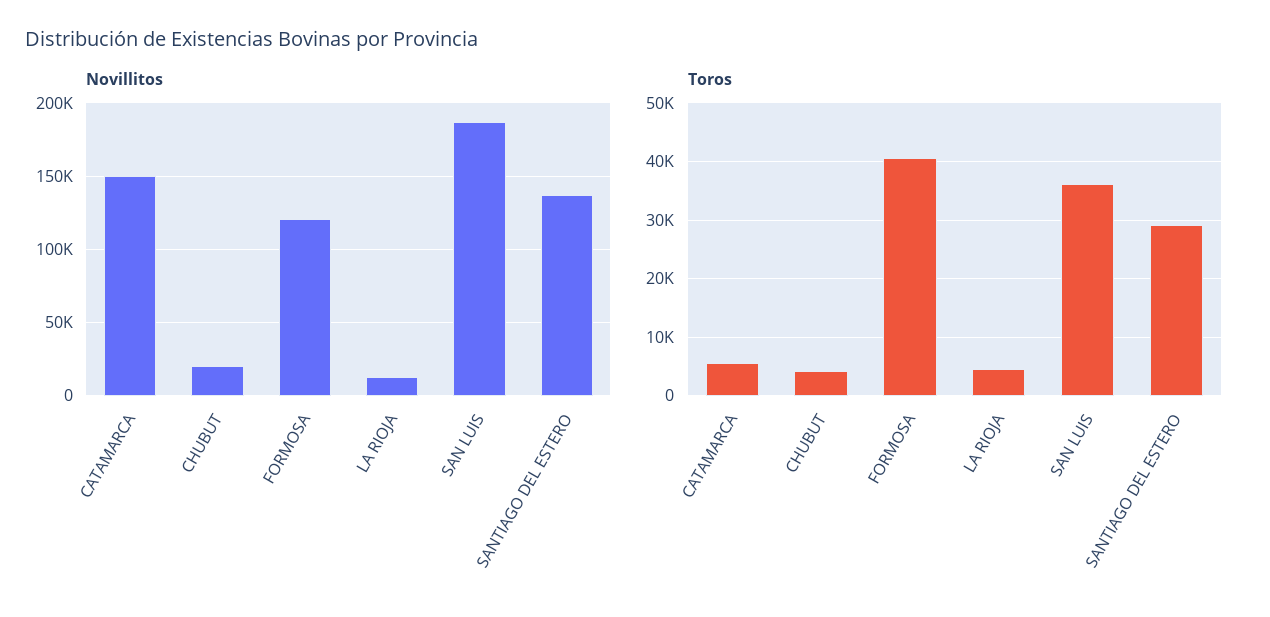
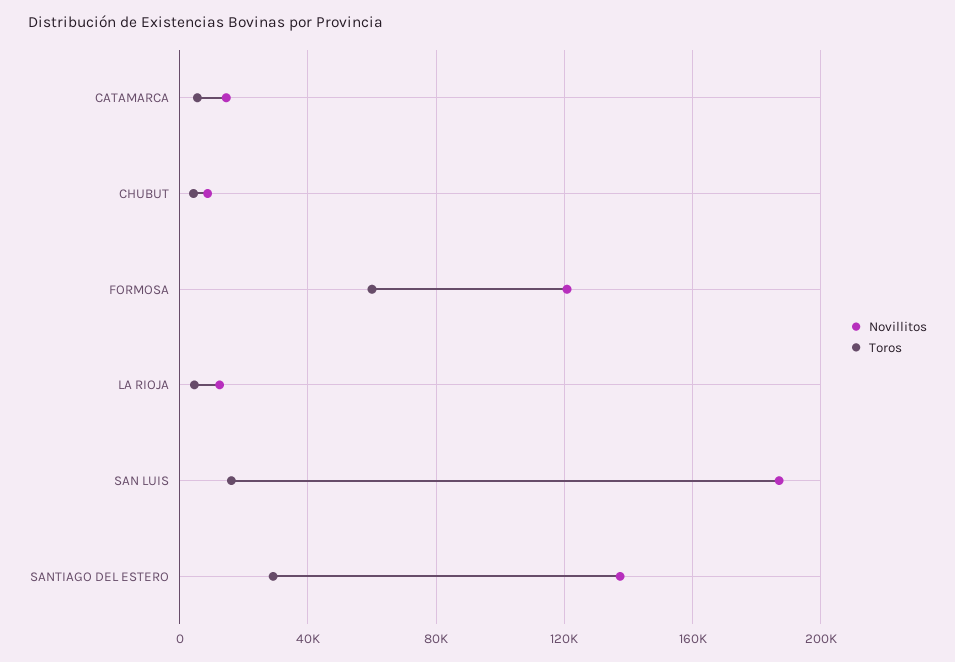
Novillitos, CATAMARCA: 150000 -> 15000
Novillitos, CHUBUT: 20000 -> 10000
Toros, FORMOSA: 40000 -> 60000
Toros, SAN LUIS: 36000 -> 15000

